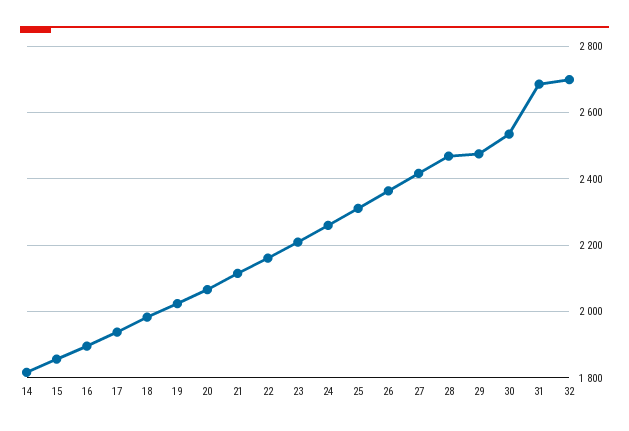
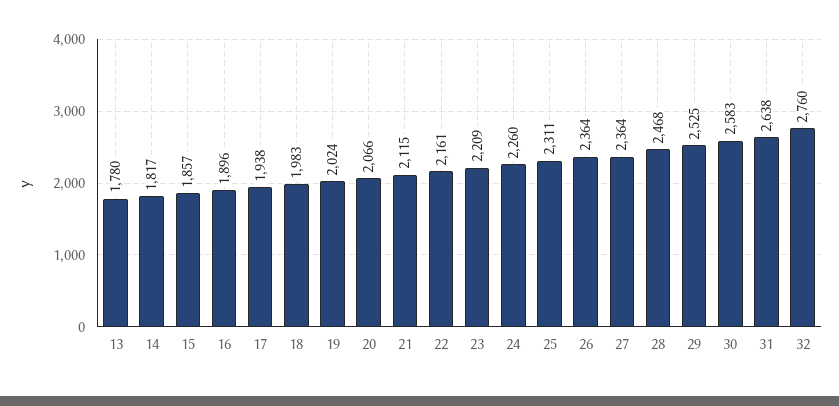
27: 2420 -> 2364
29: 2480 -> 2525
30: 2540 -> 2583
31: 2680 -> 2638
32: 2700 -> 2760
13: none -> 1780

